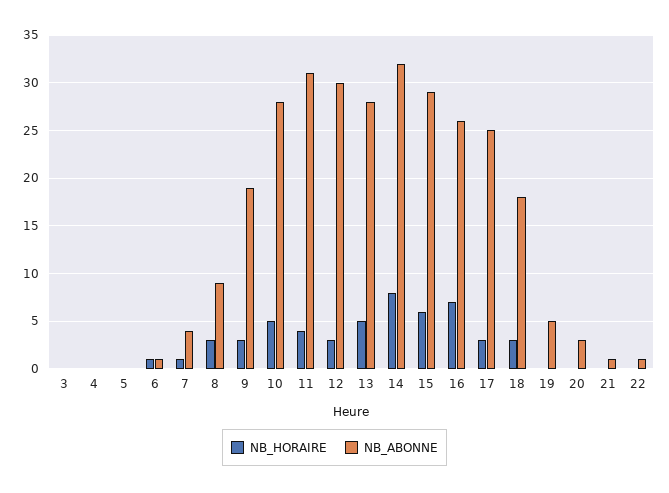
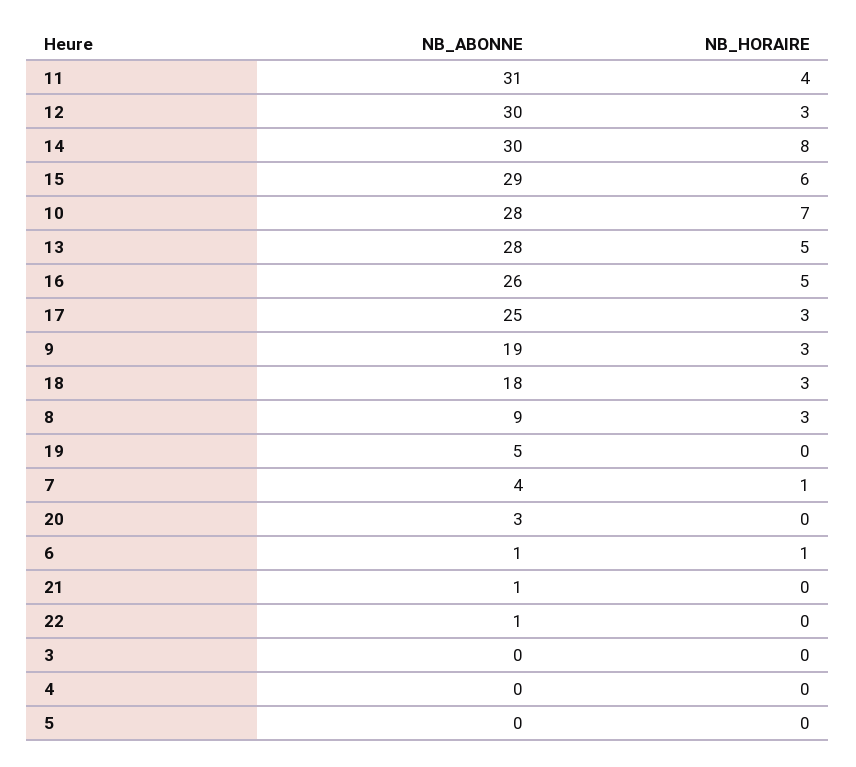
NB_HORAIRE, 10: 5 -> 7
NB_ABONNE, 14: 32 -> 30
NB_HORAIRE, 16: 7 -> 5

